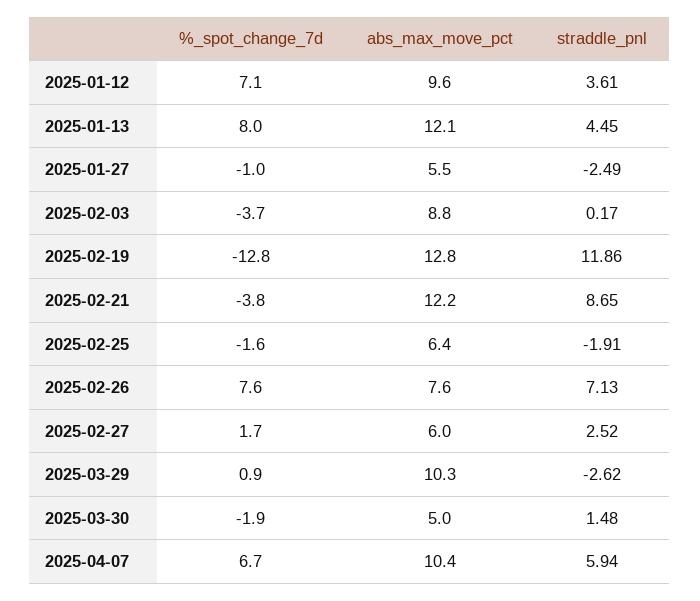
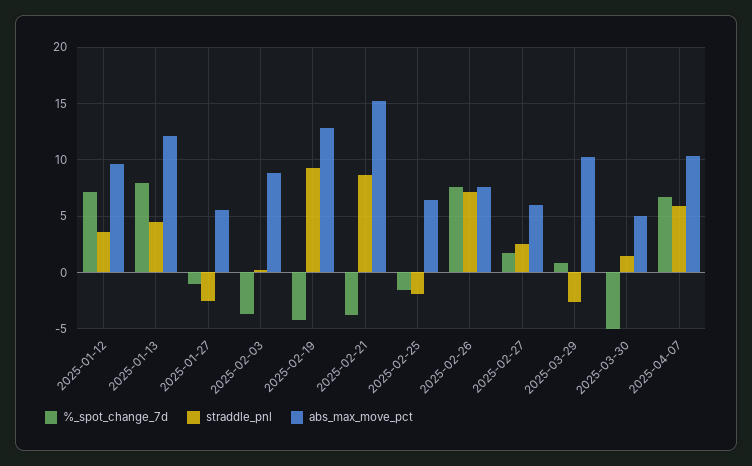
%_spot_change_7d, 2025-02-19: -12.8 -> -4
straddle_pnl, 2025-02-19: 11.86 -> 9
abs_max_move_pct, 2025-02-21: 12.2 -> 15
%_spot_change_7d, 2025-03-30: -1.9 -> -5

